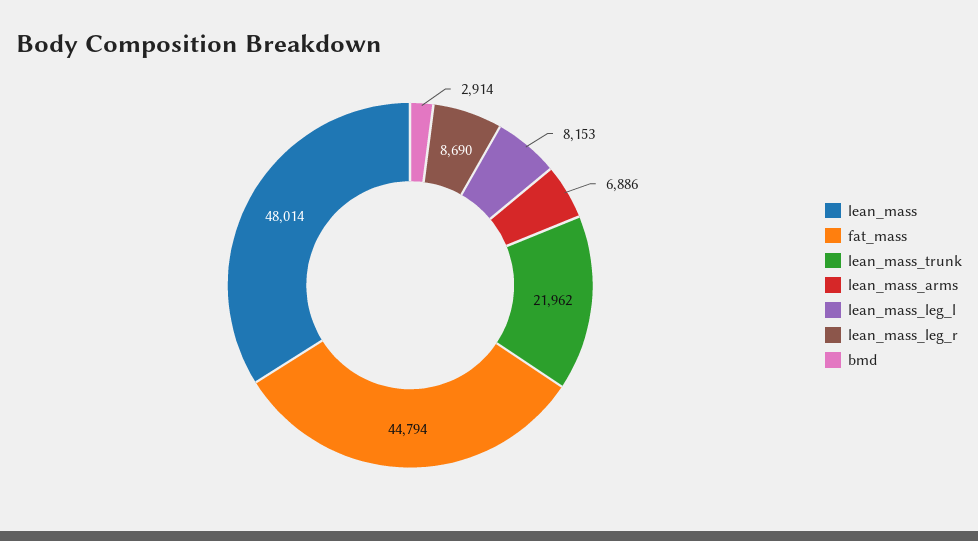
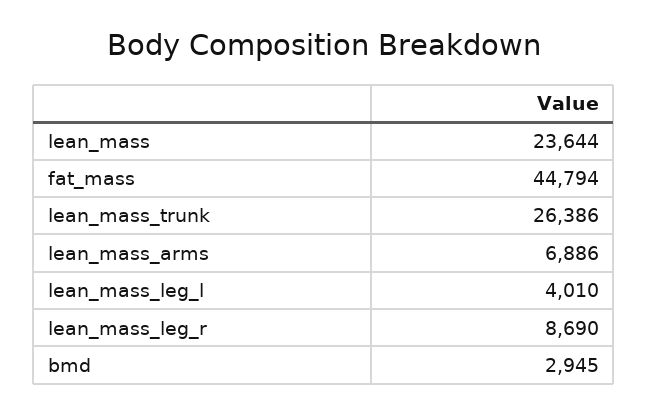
lean_mass: 48014 -> 23644
lean_mass_trunk: 21962 -> 26386
lean_mass_leg_l: 8153 -> 4010
bmd: 2914 -> 2945

